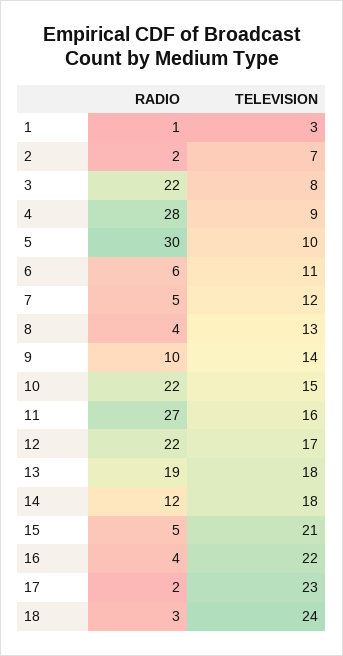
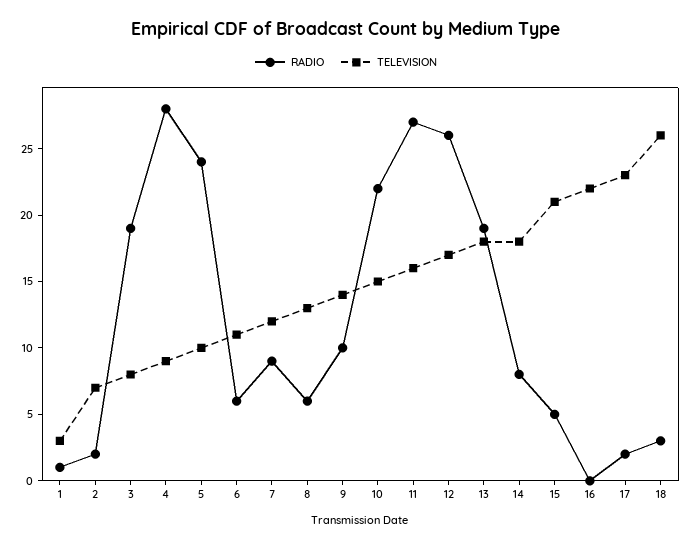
RADIO, 3: 22 -> 19
RADIO, 5: 30 -> 24
RADIO, 7: 5 -> 9
RADIO, 8: 4 -> 6
RADIO, 12: 22 -> 26
RADIO, 14: 12 -> 8
RADIO, 16: 4 -> 0
TELEVISION, 18: 24 -> 26

